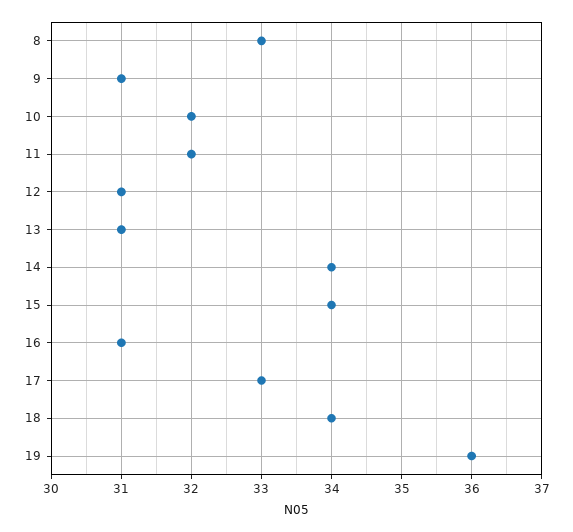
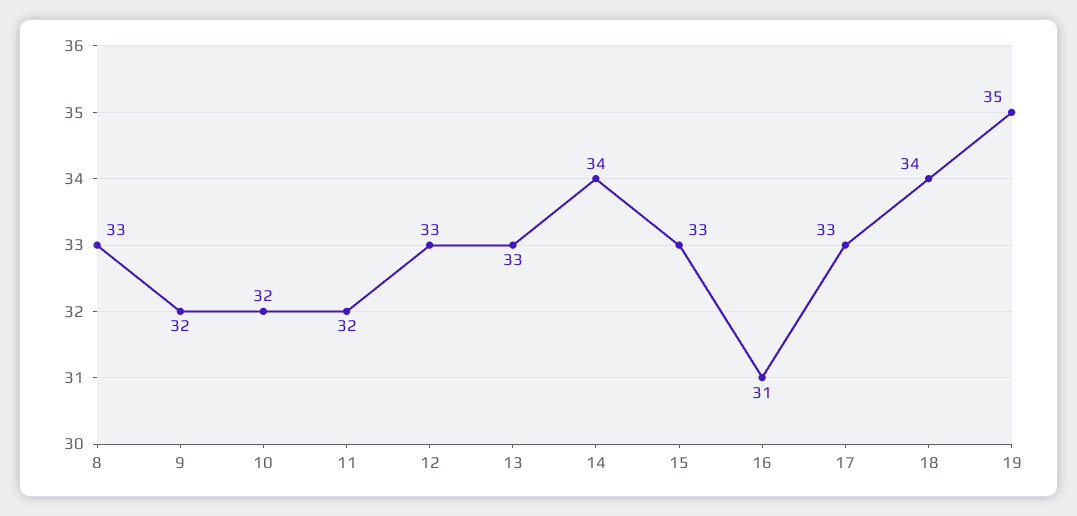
9: 31 -> 32
12: 31 -> 33
13: 31 -> 33
15: 34 -> 33
19: 36 -> 35

